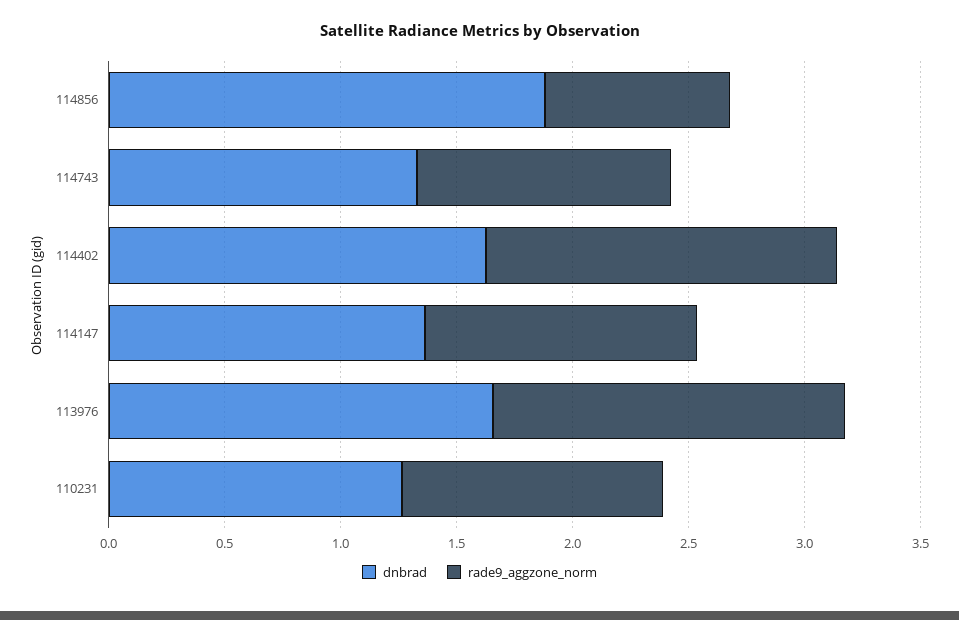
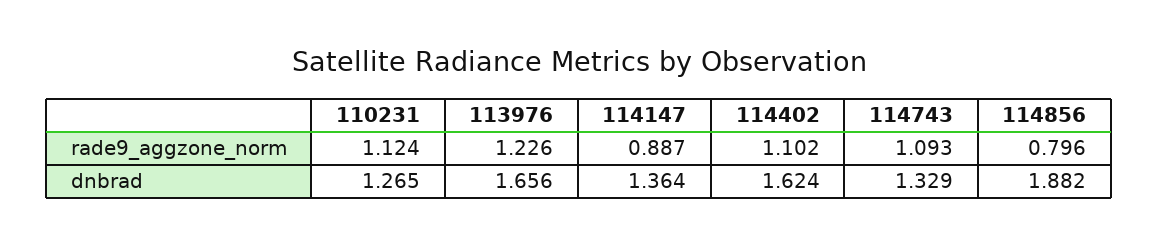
rade9_aggzone_norm, 114402: 1.5 -> 1.102
rade9_aggzone_norm, 114147: 1.2 -> 0.887
rade9_aggzone_norm, 113976: 1.5 -> 1.226

